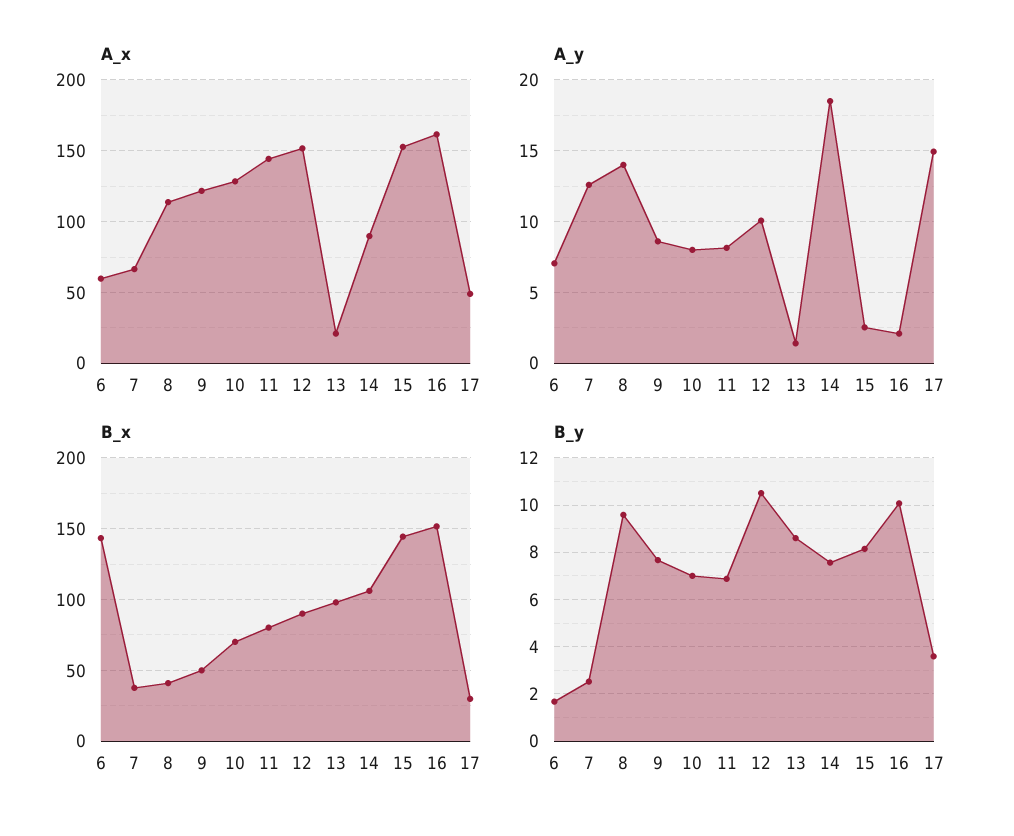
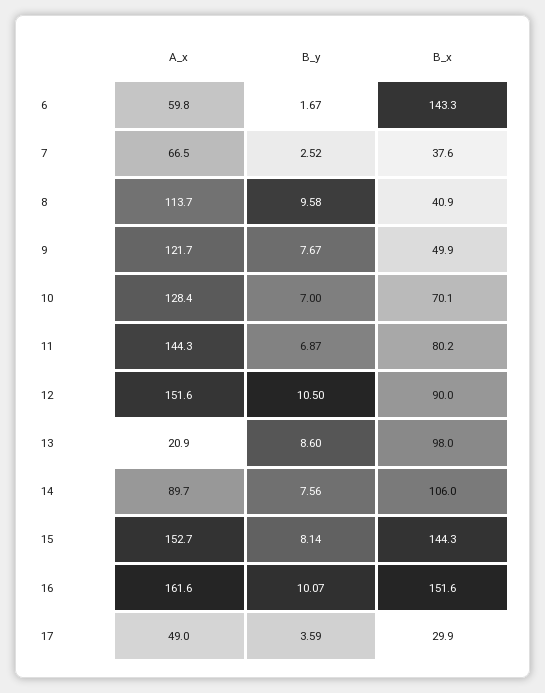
A_y, 6: 7 -> none
A_y, 7: 12.5 -> none
A_y, 8: 14 -> none
A_y, 9: 8.5 -> none
A_y, 10: 8 -> none
A_y, 11: 8 -> none
A_y, 12: 10 -> none
A_y, 13: 1.5 -> none
A_y, 14: 18.5 -> none
A_y, 15: 2.5 -> none
A_y, 16: 2 -> none
A_y, 17: 15 -> none

